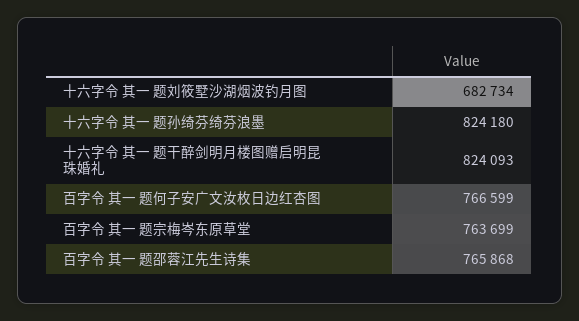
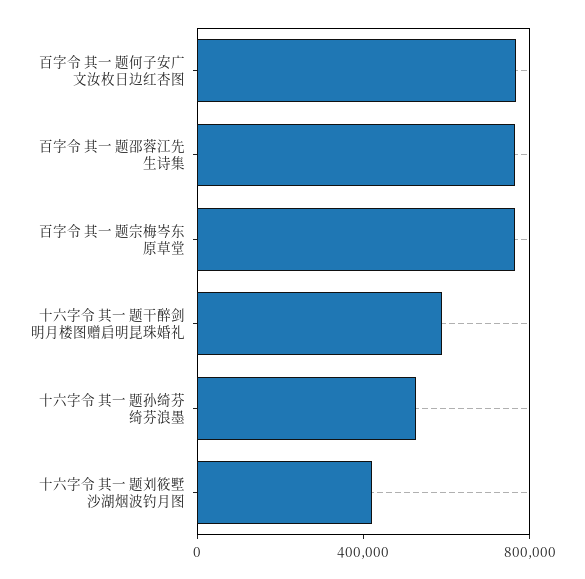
十六字令 其一 题刘筱墅沙湖烟波钓月图: 682734 -> 400000
十六字令 其一 题孙绮芬绮芬浪墨: 824180 -> 500000
十六字令 其一 题干醉剑明月楼图赠启明昆珠婚礼: 824093 -> 600000

